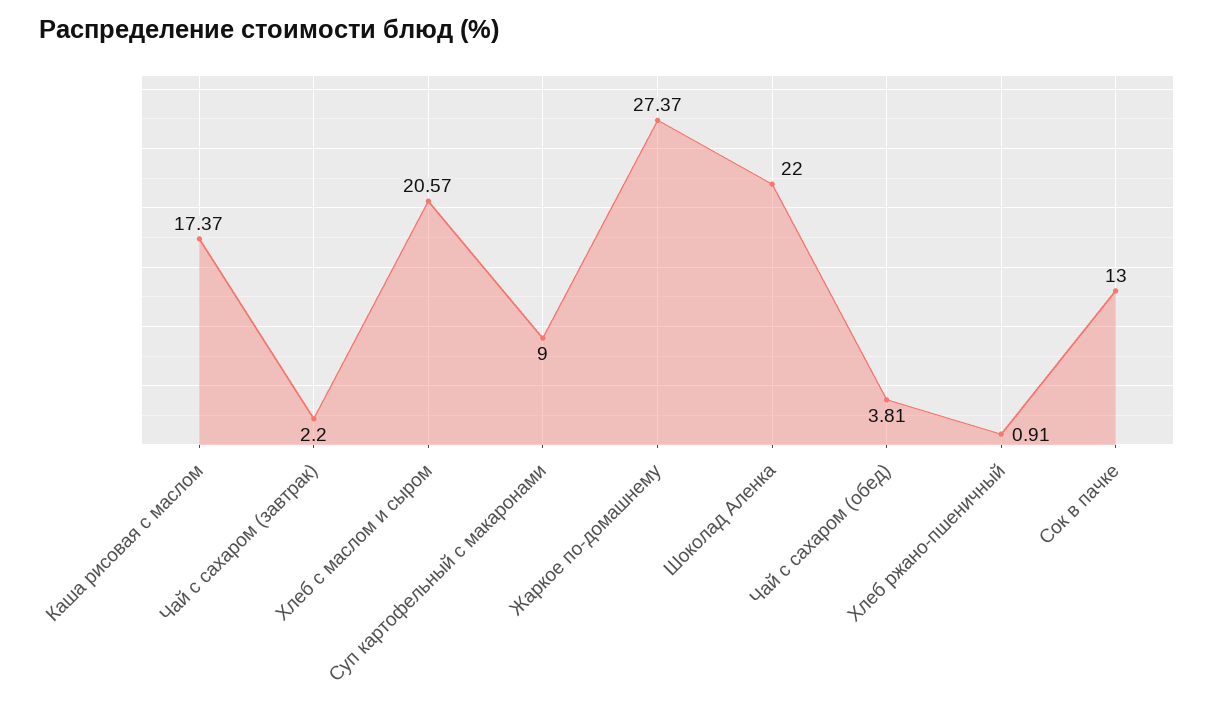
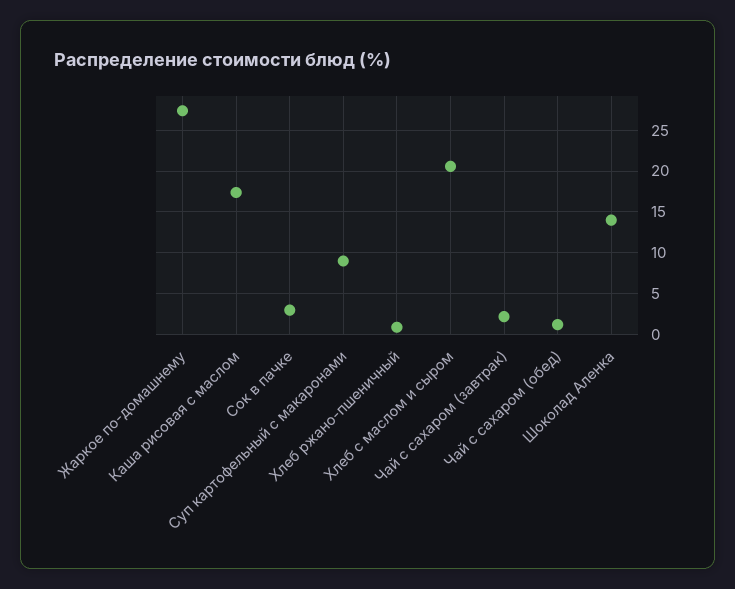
Шоколад Аленка: 22 -> 14
Чай с сахаром (обед): 3.81 -> 1
Сок в пачке: 13 -> 3

